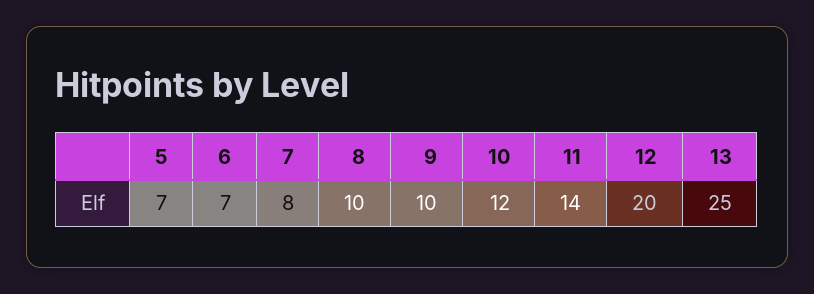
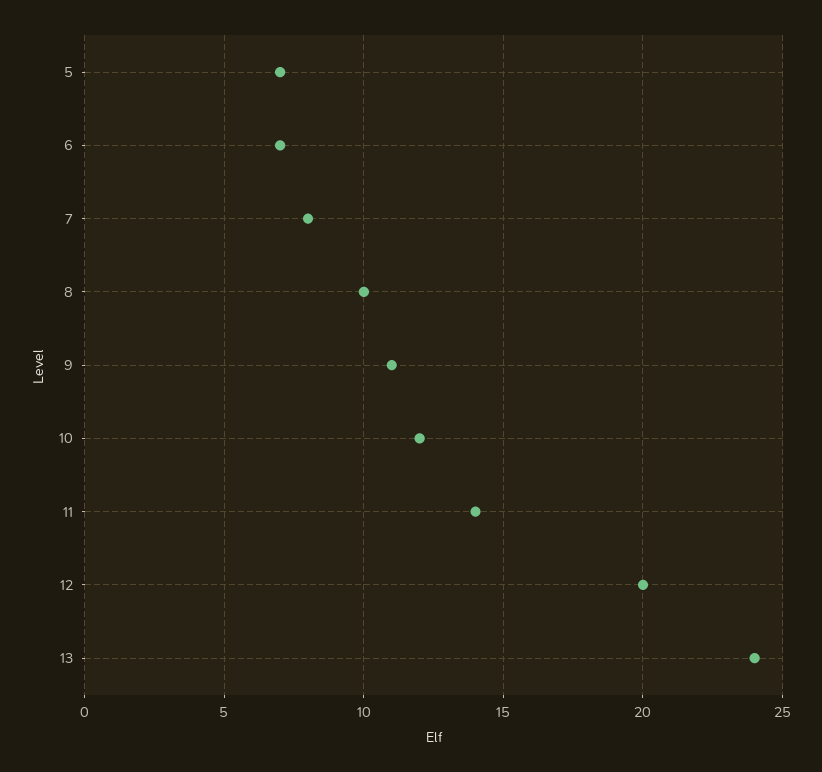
9: 10 -> 11
13: 25 -> 24

